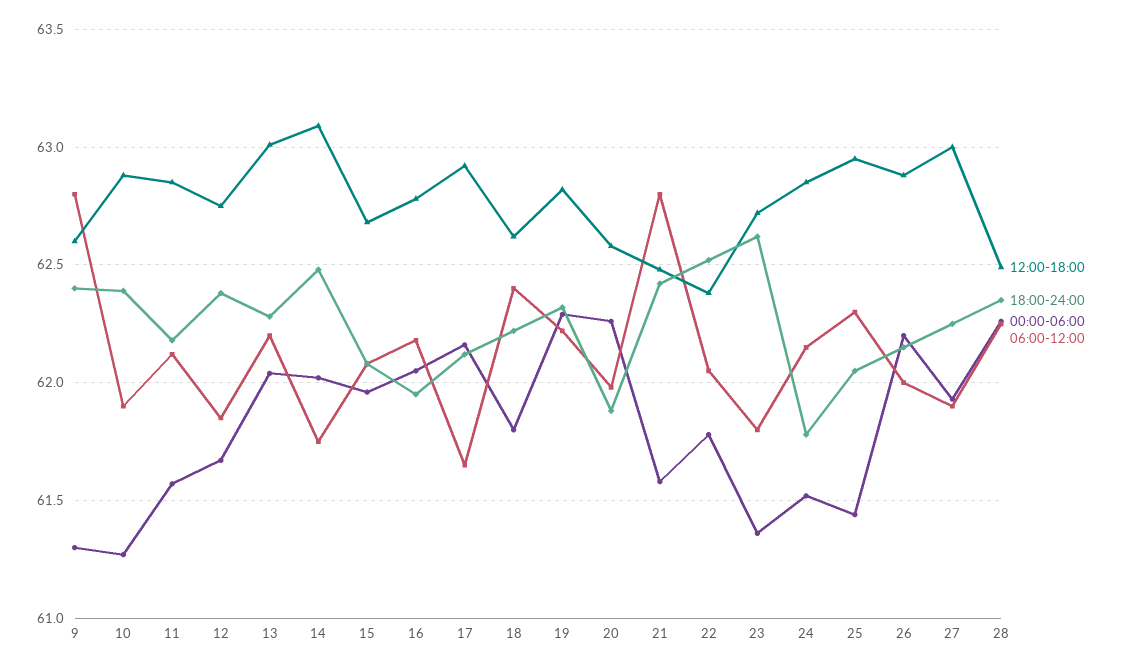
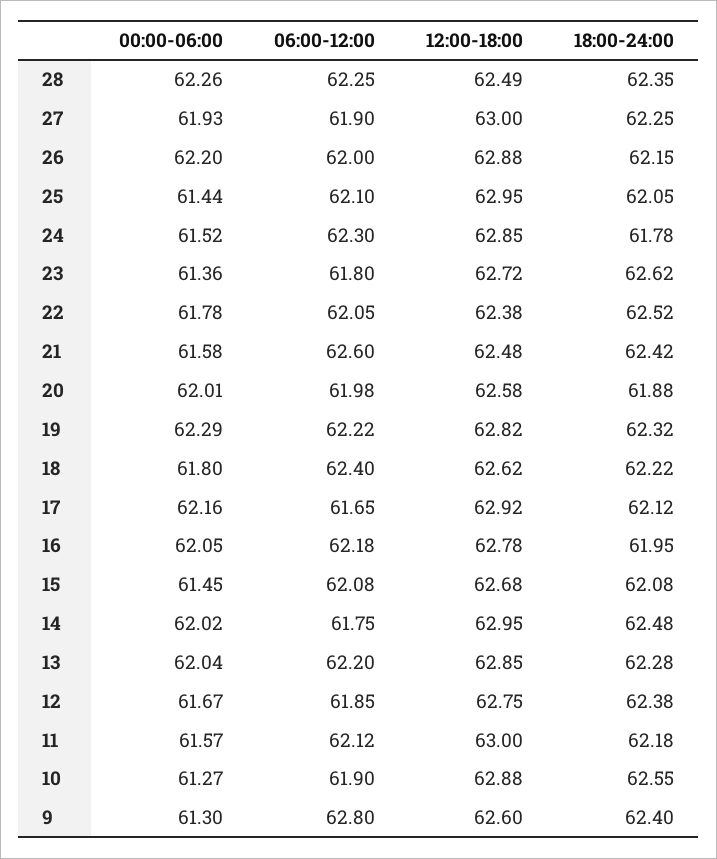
18:00-24:00, 10: 62.4 -> 62.55
12:00-18:00, 11: 62.85 -> 63
12:00-18:00, 13: 63 -> 62.85
12:00-18:00, 14: 63.1 -> 62.95
00:00-06:00, 15: 61.95 -> 61.45
00:00-06:00, 20: 62.25 -> 62.01
06:00-12:00, 21: 62.8 -> 62.6
06:00-12:00, 24: 62.15 -> 62.3
06:00-12:00, 25: 62.3 -> 62.1

